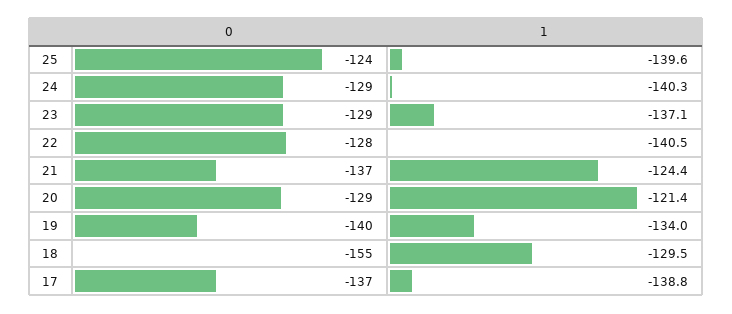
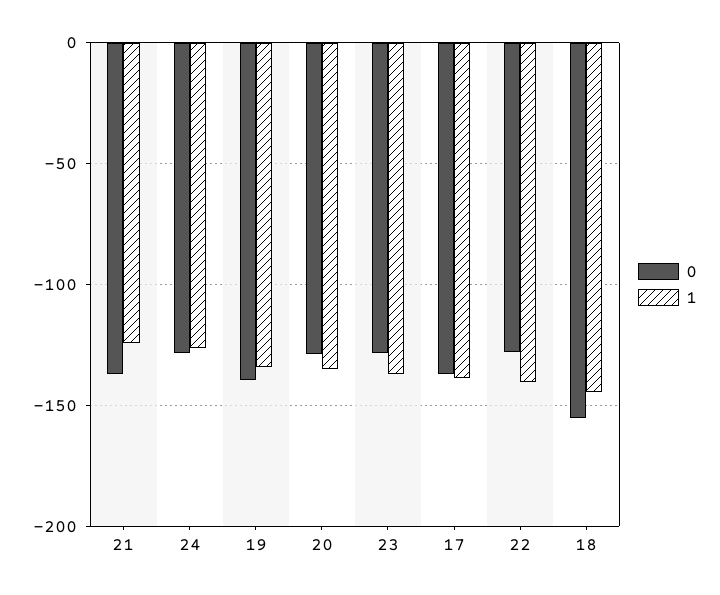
0, 25: -124 -> none
1, 25: -139.6 -> none
1, 24: -140.3 -> -125
1, 20: -121.4 -> -135
1, 18: -129.5 -> -145

